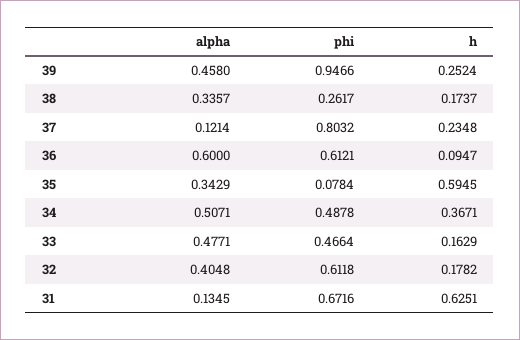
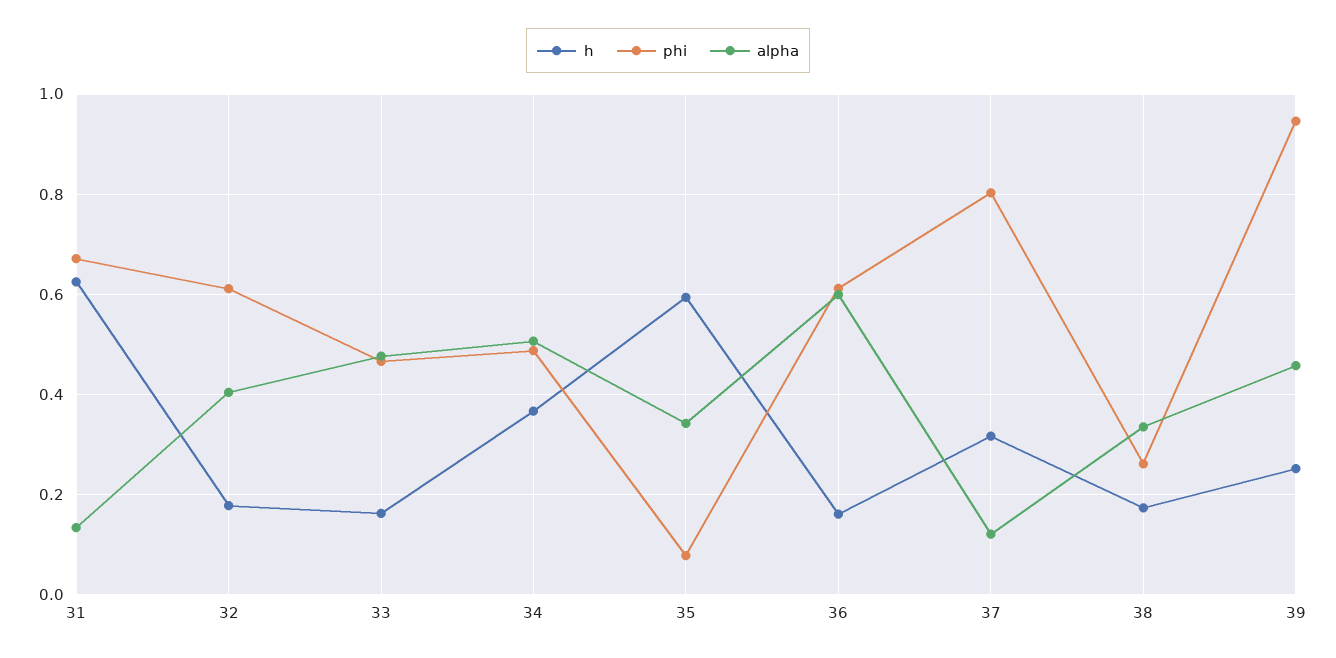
h, 37: 0.2348 -> 0.32
h, 36: 0.0947 -> 0.16

